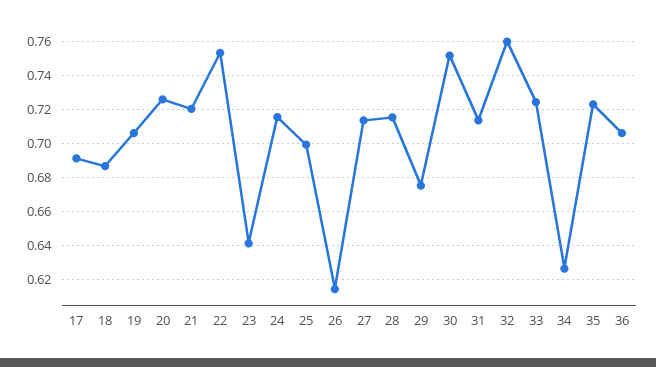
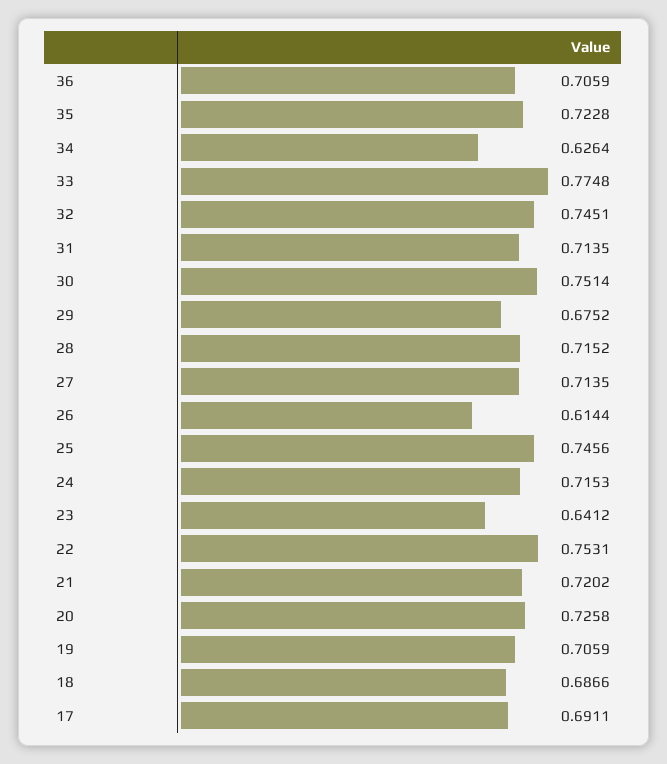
25: 0.7 -> 0.7456
32: 0.76 -> 0.7451
33: 0.725 -> 0.7748

